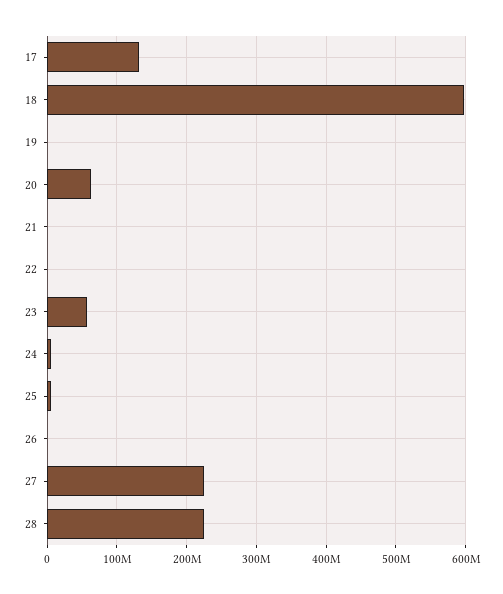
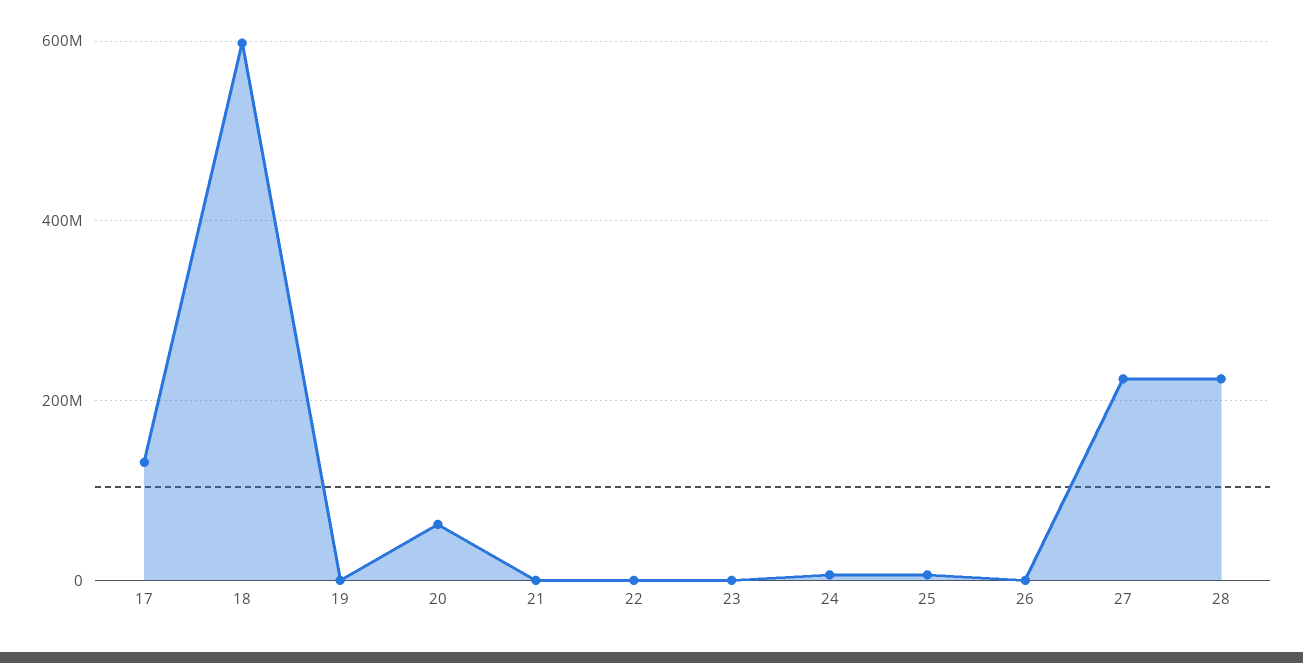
23: 60000000 -> 0

